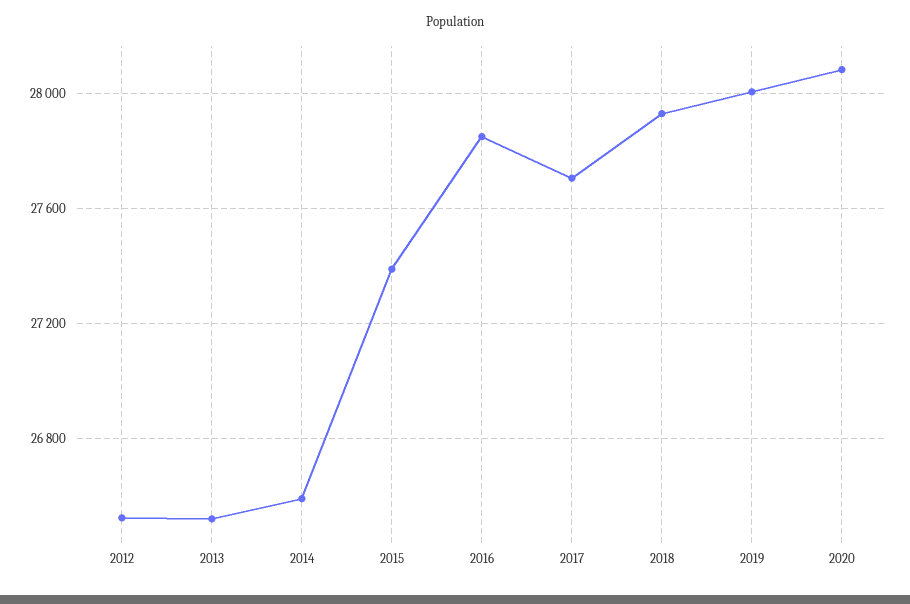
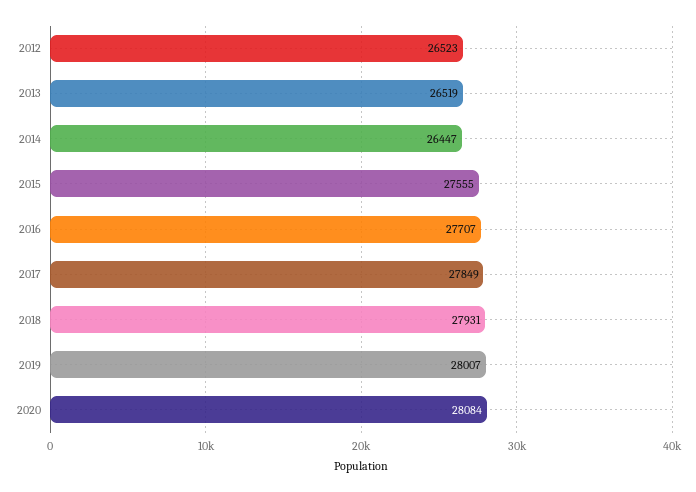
2014: 26600 -> 26447
2015: 27400 -> 27555
2016: 27850 -> 27707
2017: 27700 -> 27849

